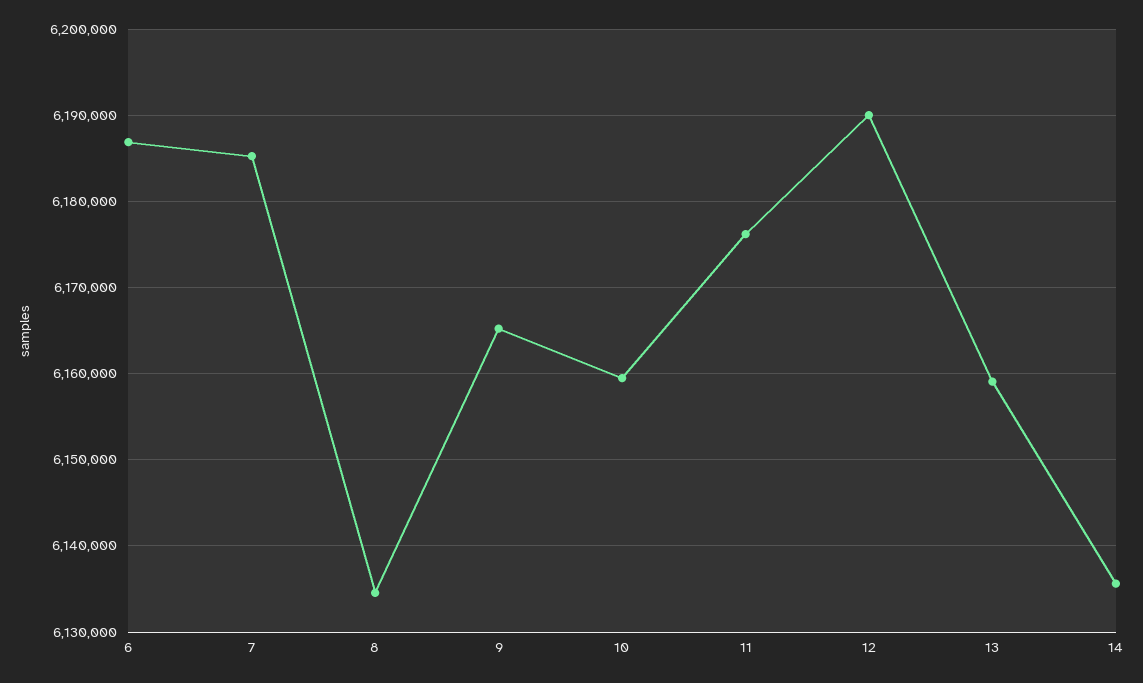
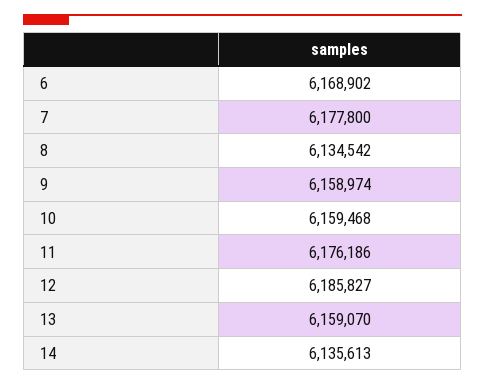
6: 6187000 -> 6168902
7: 6185000 -> 6177800
9: 6165000 -> 6158974
12: 6190000 -> 6185827

